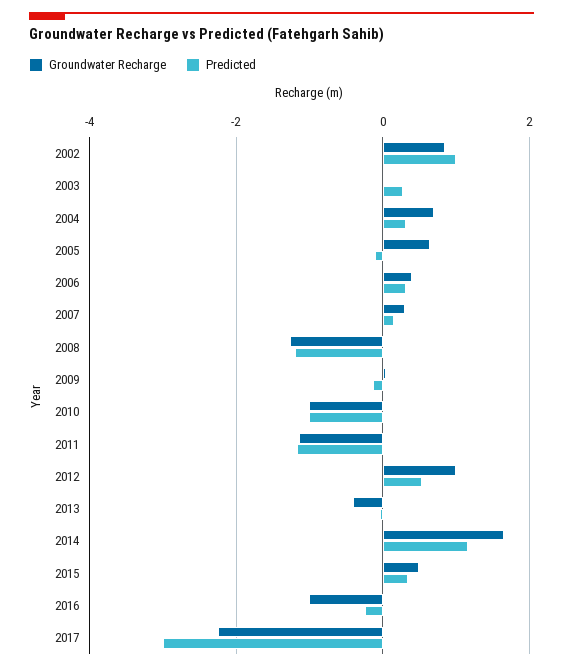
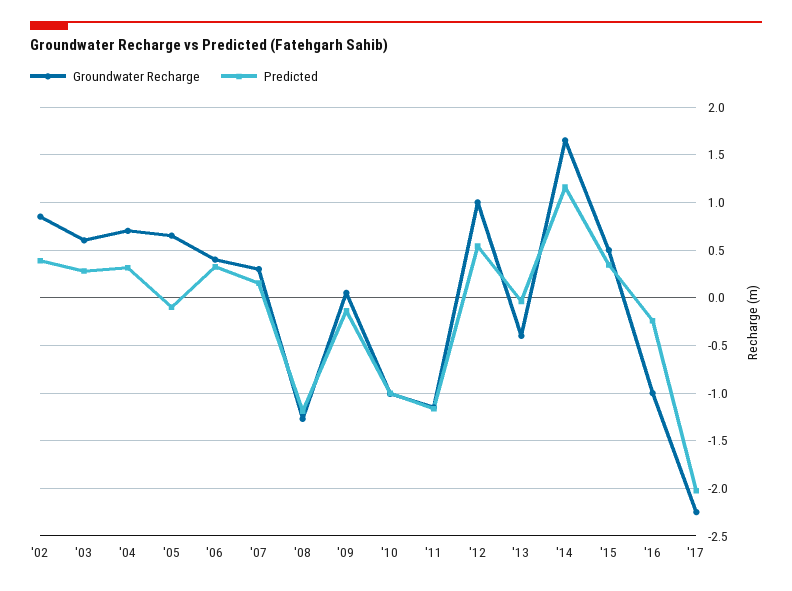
Predicted, 2002: 1 -> 0.4
Groundwater Recharge, 2003: 0 -> 0.6
Predicted, 2017: -3 -> -2

